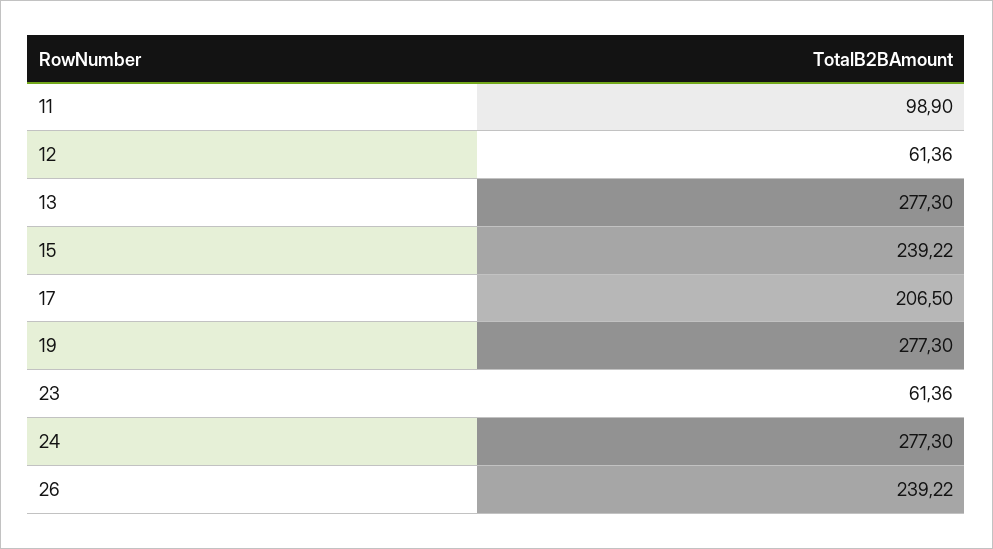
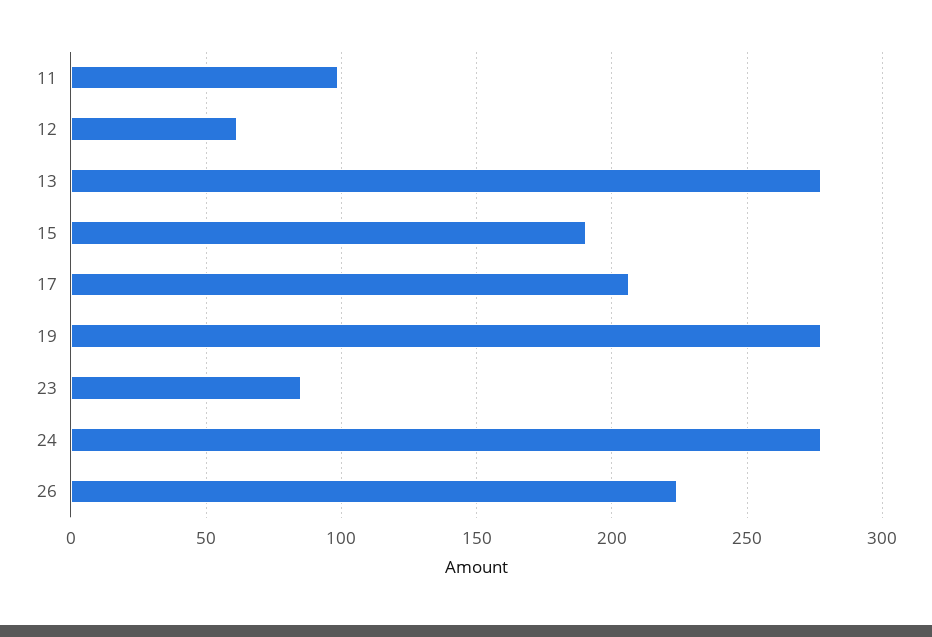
15: 239.22 -> 190
23: 61.36 -> 85
26: 239.22 -> 225

